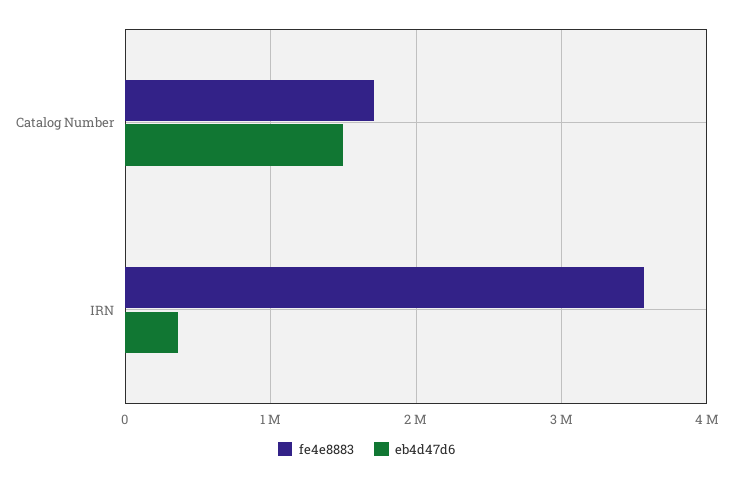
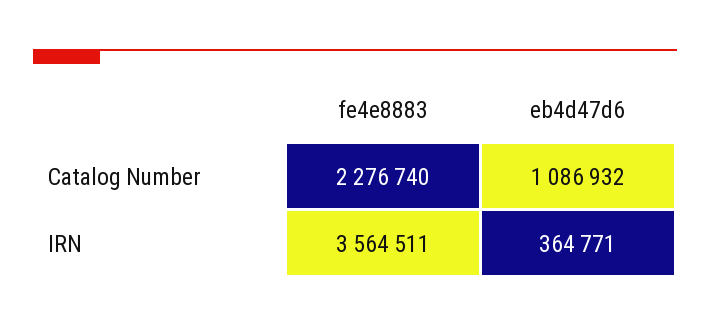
fe4e8883, Catalog Number: 1700000 -> 2276740
eb4d47d6, Catalog Number: 1500000 -> 1086932

